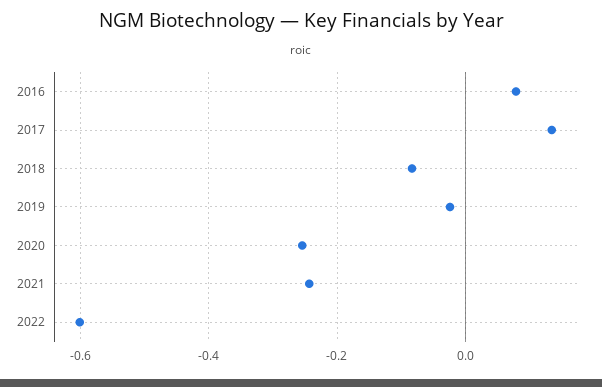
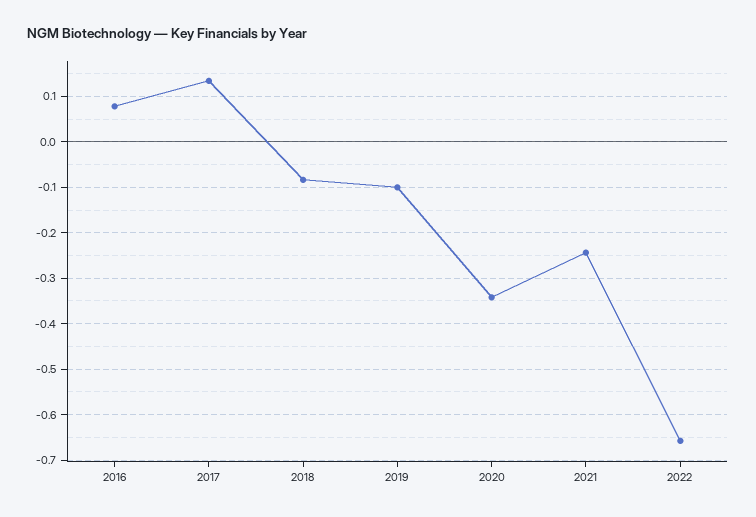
2019: -0.02 -> -0.1
2020: -0.26 -> -0.34
2022: -0.6 -> -0.66

